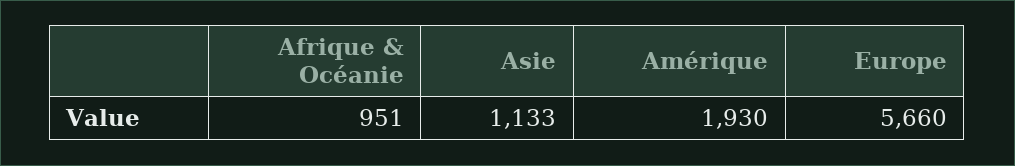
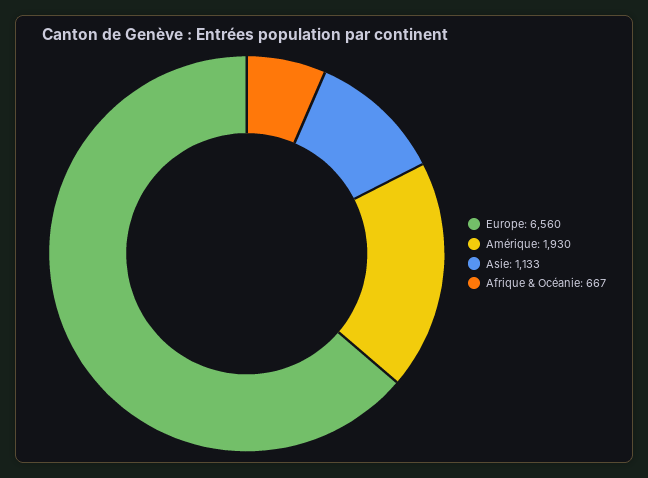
Afrique & Océanie: 951 -> 667
Europe: 5660 -> 6560

